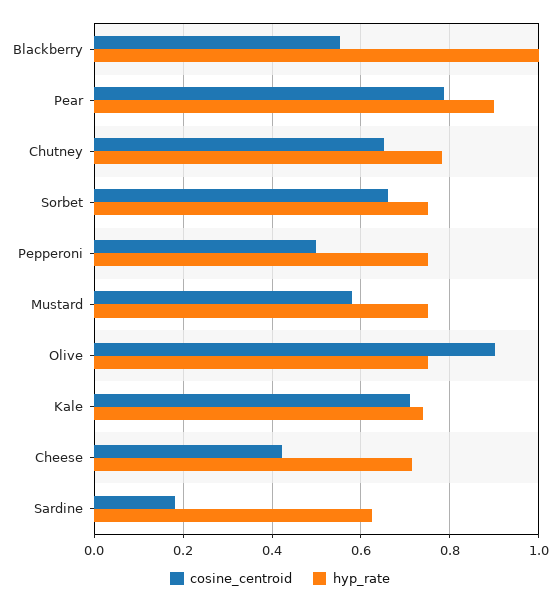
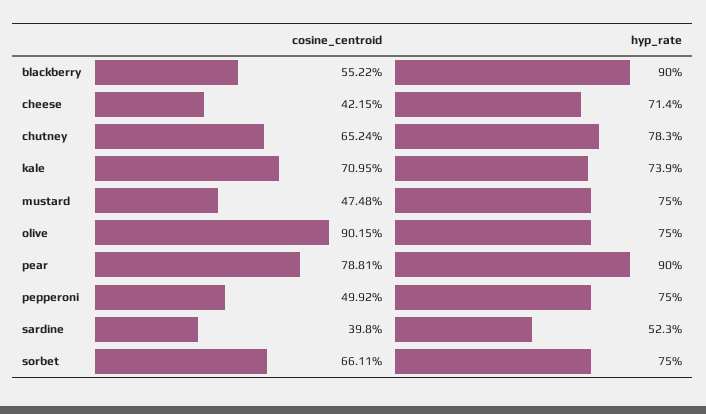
hyp_rate, Blackberry: 1 -> 0.9
cosine_centroid, Mustard: 0.58 -> 0.4748
cosine_centroid, Sardine: 0.18 -> 0.398
hyp_rate, Sardine: 0.62 -> 0.523

